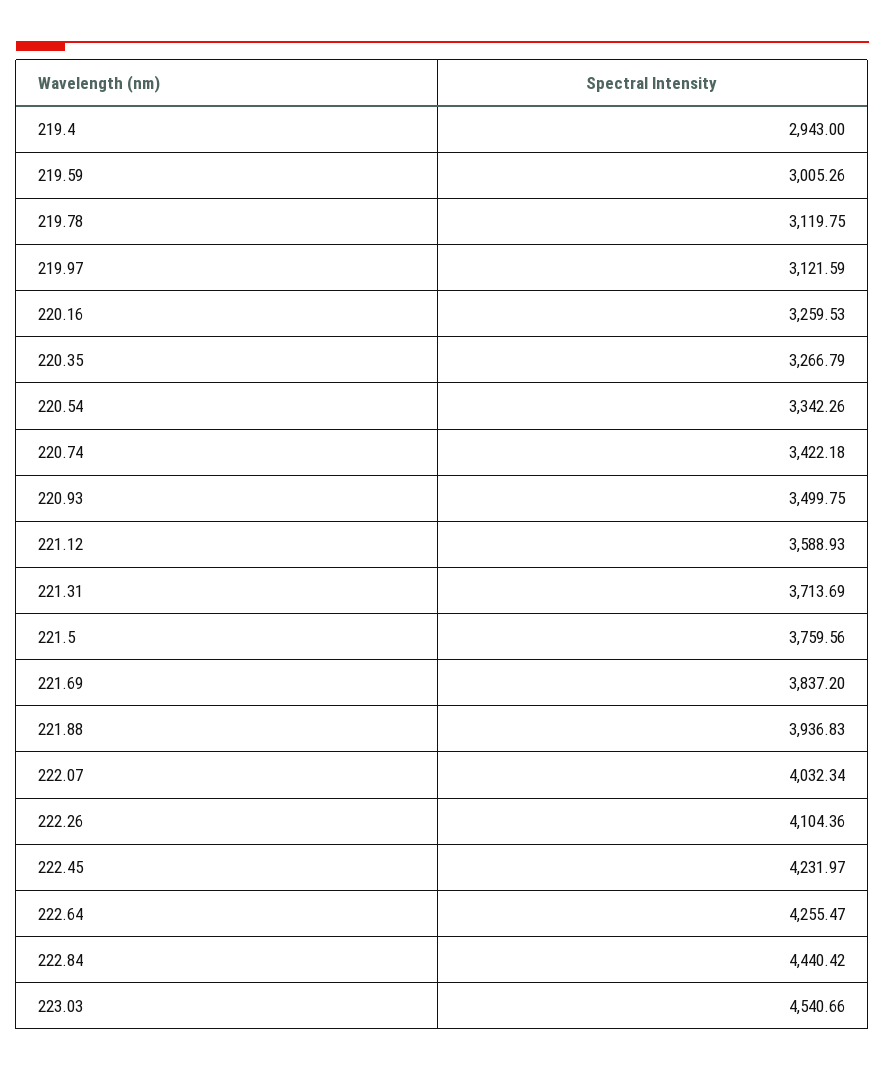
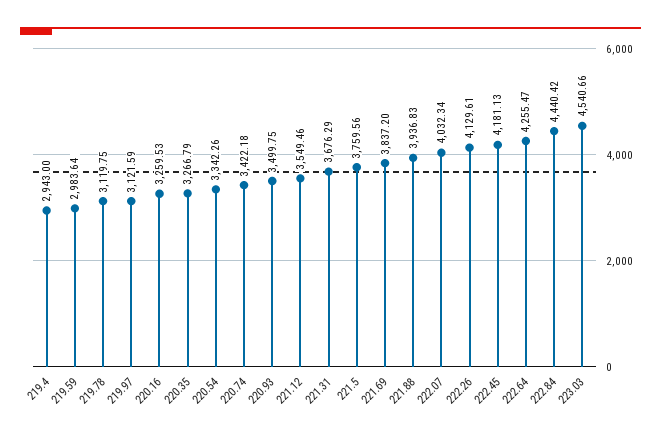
219.59: 3005.26 -> 2983.64
221.12: 3588.93 -> 3549.46
221.31: 3713.69 -> 3676.29
222.26: 4104.36 -> 4129.61
222.45: 4231.97 -> 4181.13

